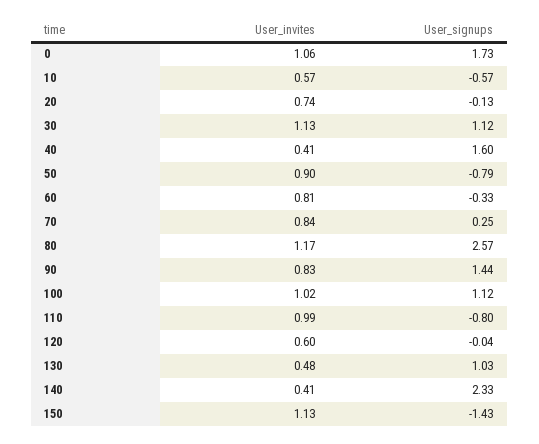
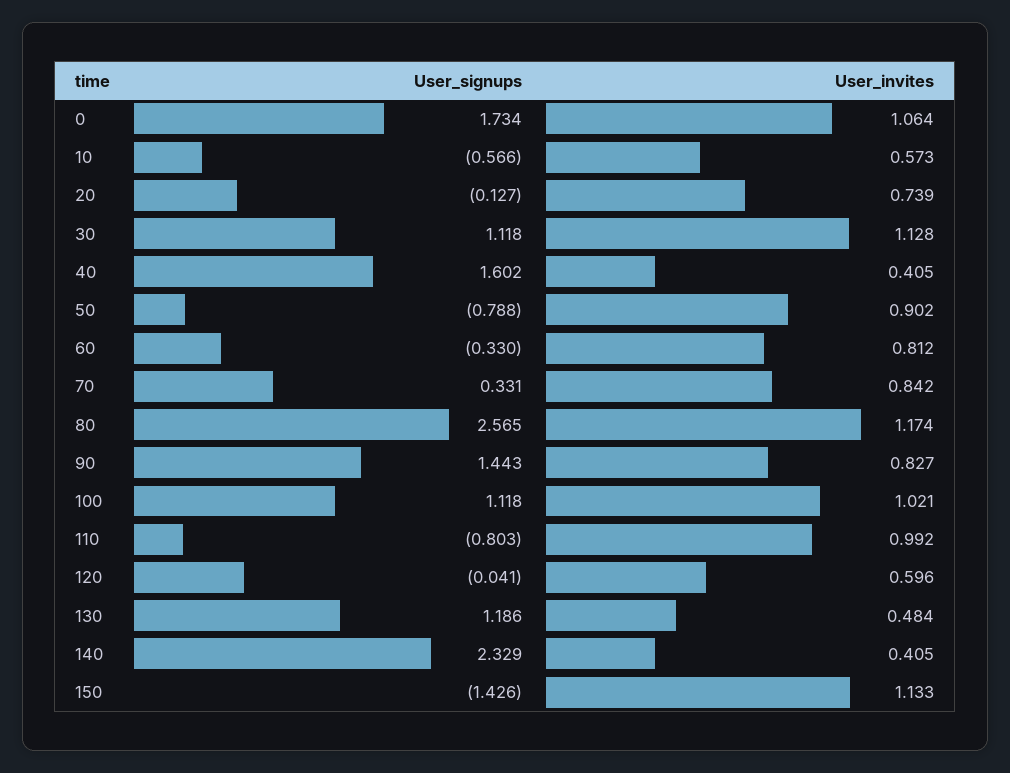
User_signups, 70: 0.25 -> 0.331
User_signups, 130: 1.03 -> 1.186

